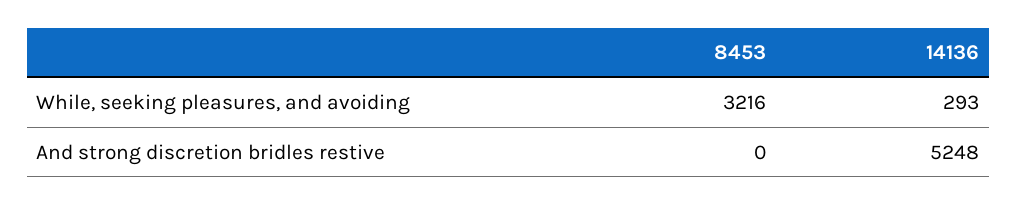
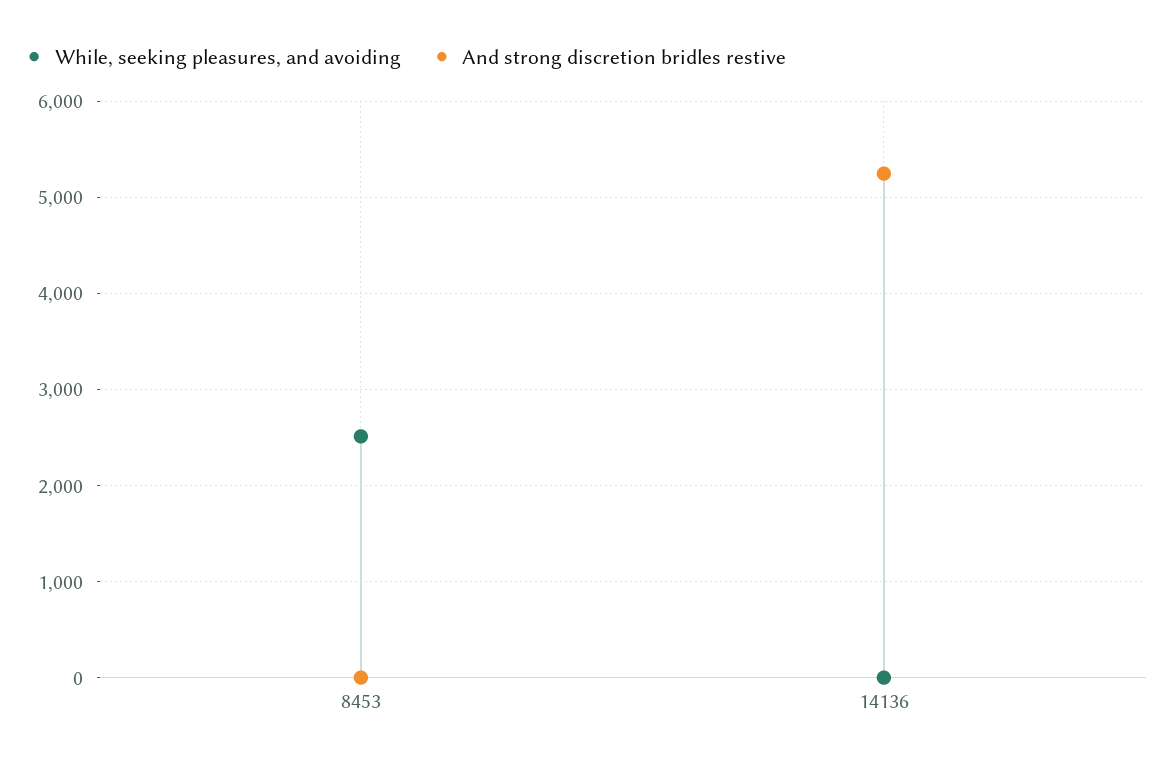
While, seeking pleasures, and avoiding, 8453: 3216 -> 2500
While, seeking pleasures, and avoiding, 14136: 293 -> 0

